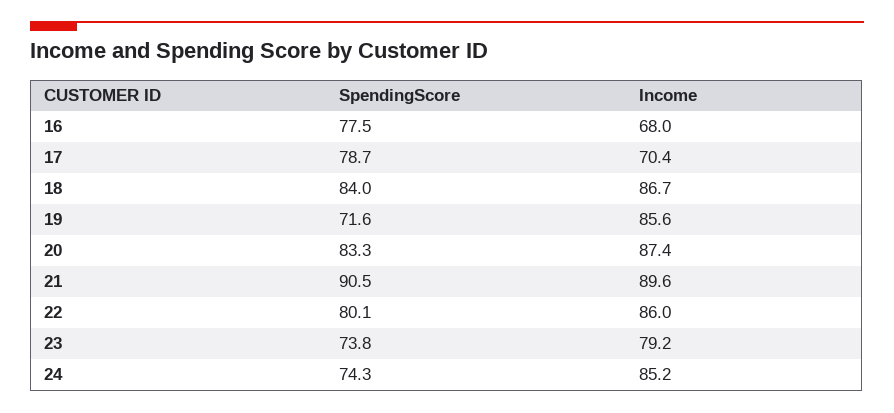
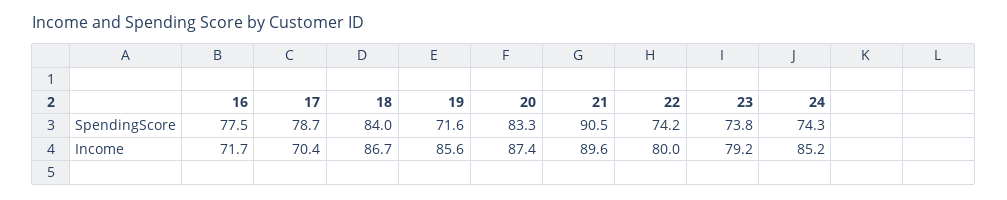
Income, 16: 68 -> 71.7
SpendingScore, 22: 80.1 -> 74.2
Income, 22: 86 -> 80

